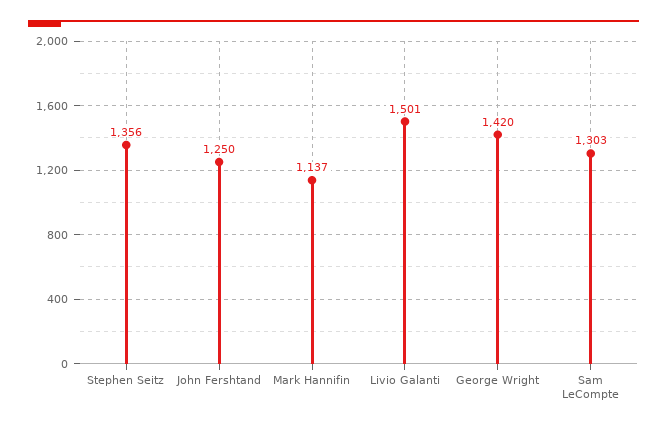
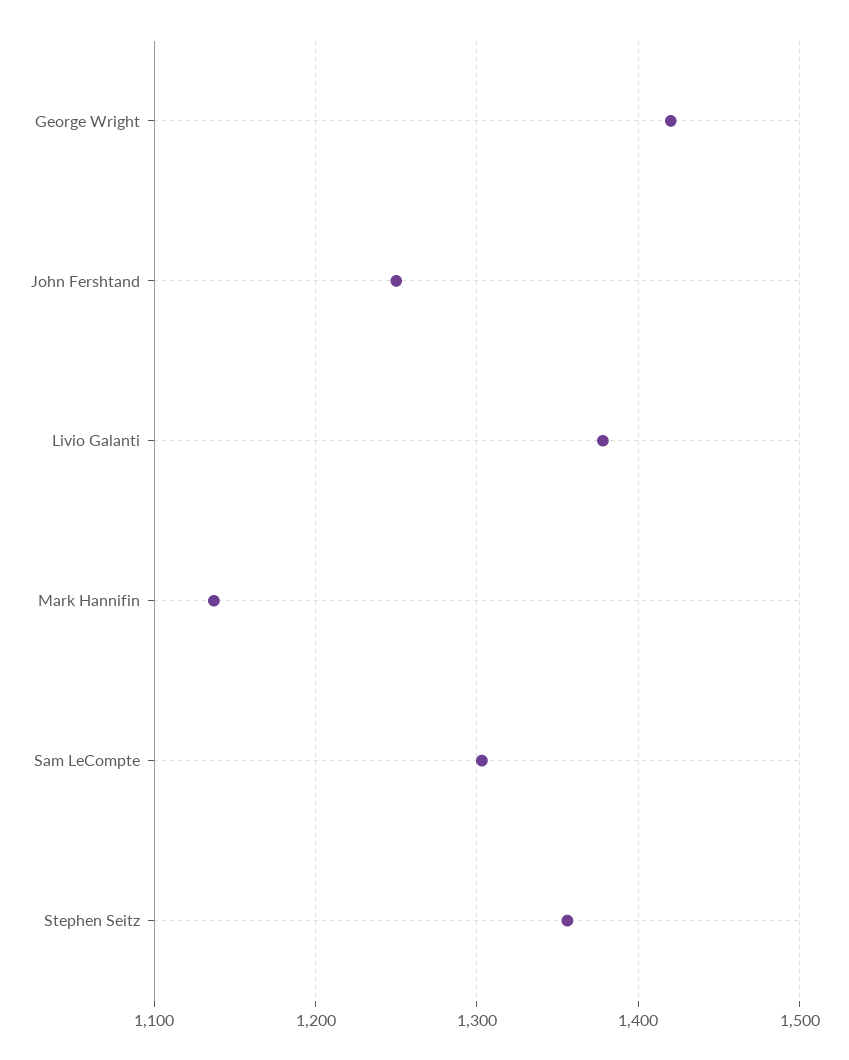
Livio Galanti: 1501 -> 1380

